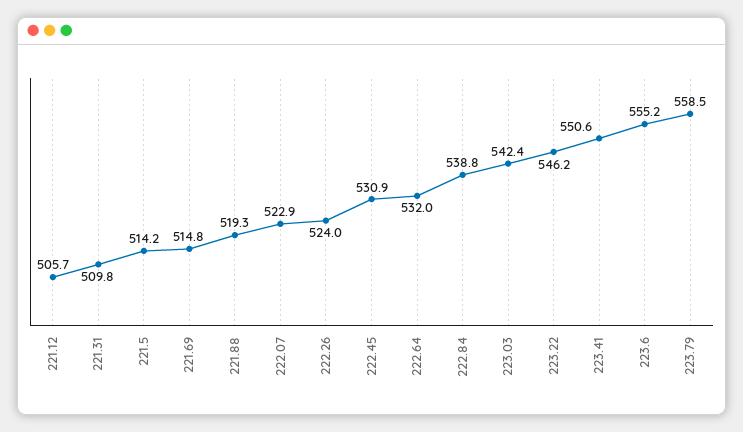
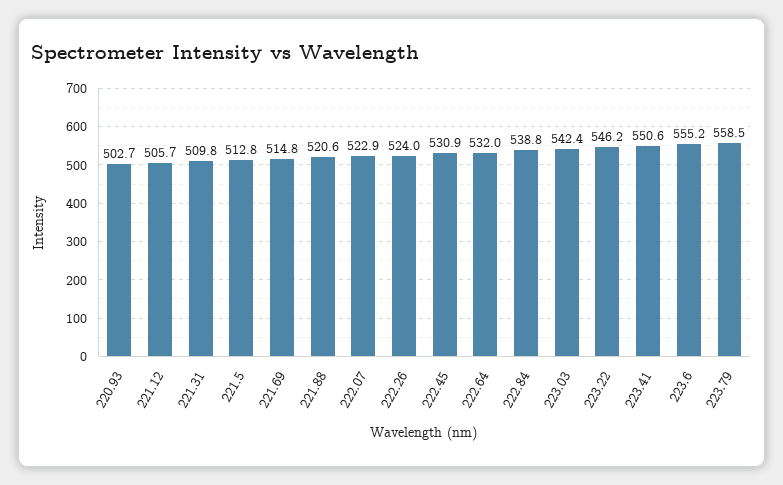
221.5: 514.2 -> 512.8
221.88: 519.3 -> 520.6
220.93: none -> 502.7

